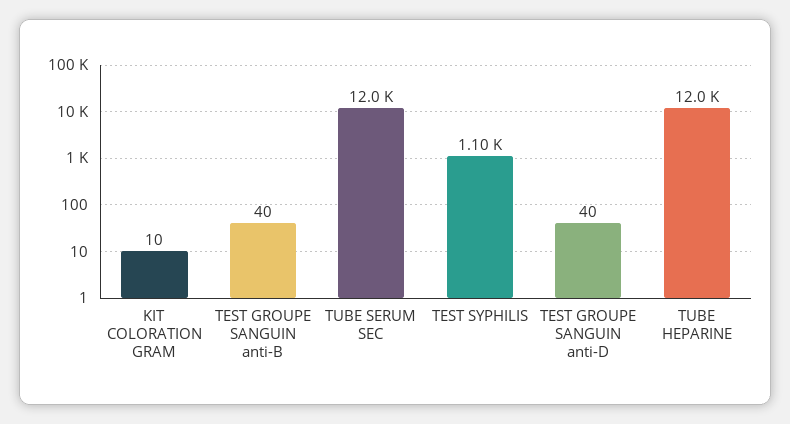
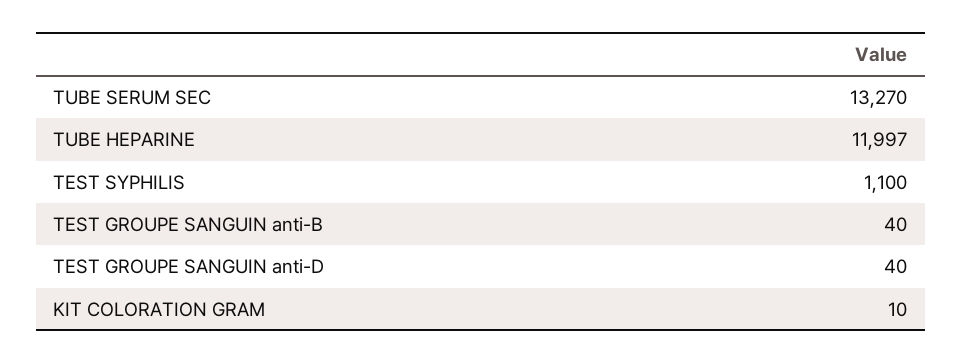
TUBE SERUM SEC: 12000 -> 13270
TUBE HEPARINE: 12000 -> 11997

